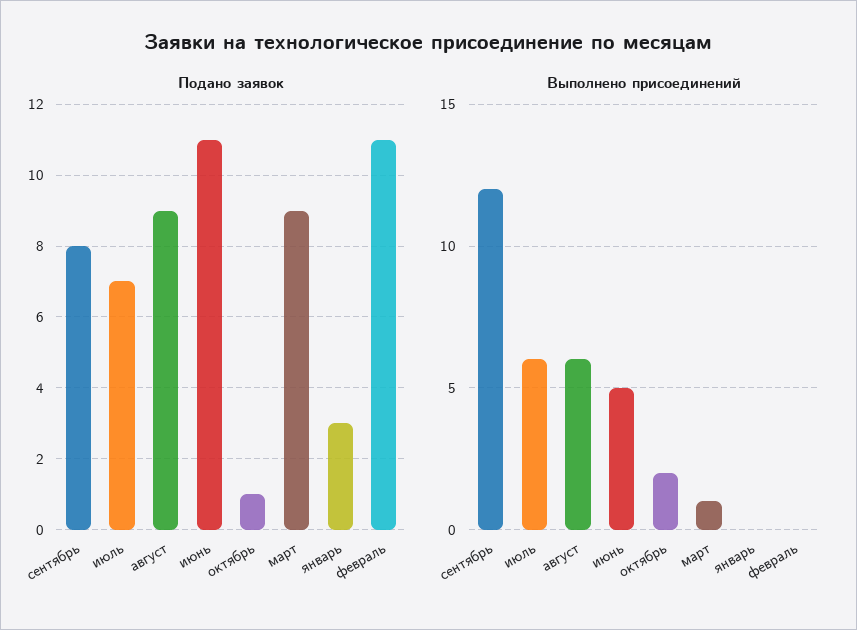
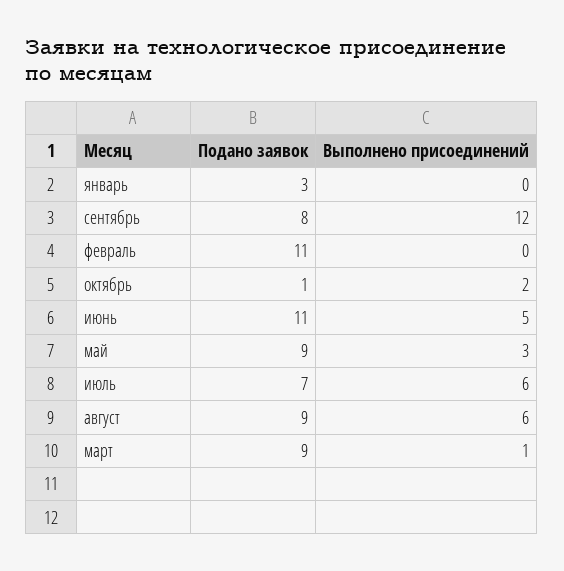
Подано заявок, май: none -> 9
Выполнено присоединений, май: none -> 3

